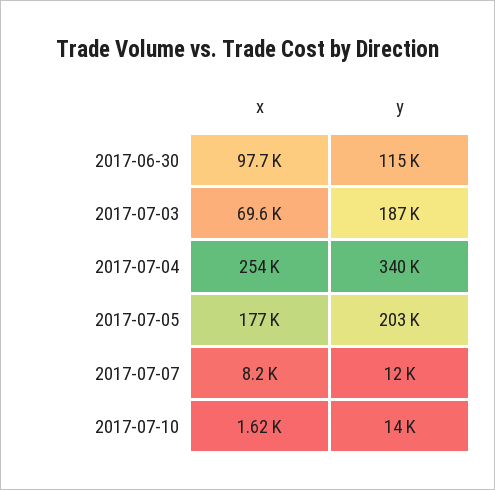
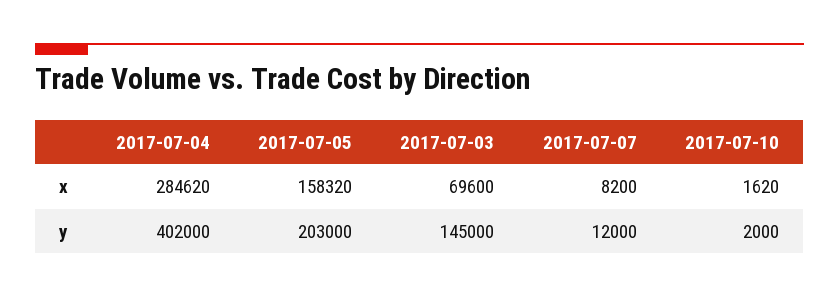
x, 2017-06-30: 97700 -> none
y, 2017-06-30: 115000 -> none
y, 2017-07-03: 187000 -> 145000
x, 2017-07-04: 254000 -> 284620
y, 2017-07-04: 340000 -> 402000
x, 2017-07-05: 177000 -> 158320
y, 2017-07-10: 14000 -> 2000

